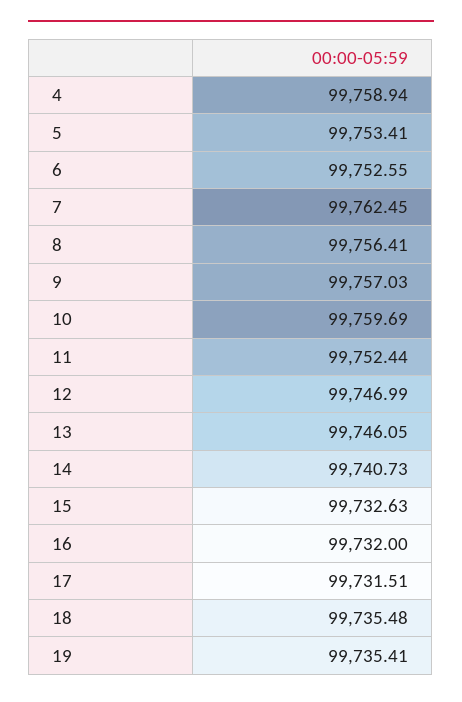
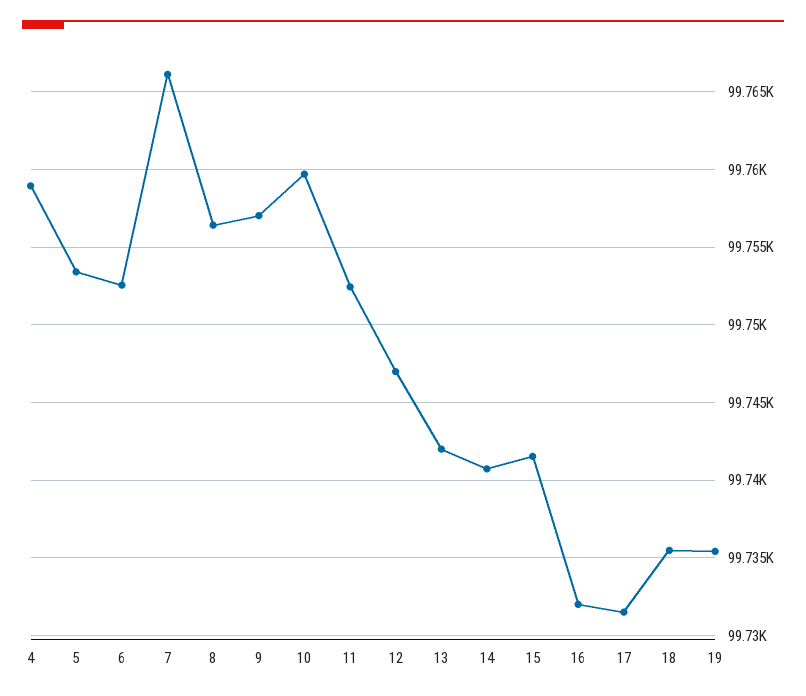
7: 99762.45 -> 99766
13: 99746.05 -> 99742
15: 99732.63 -> 99741.5

